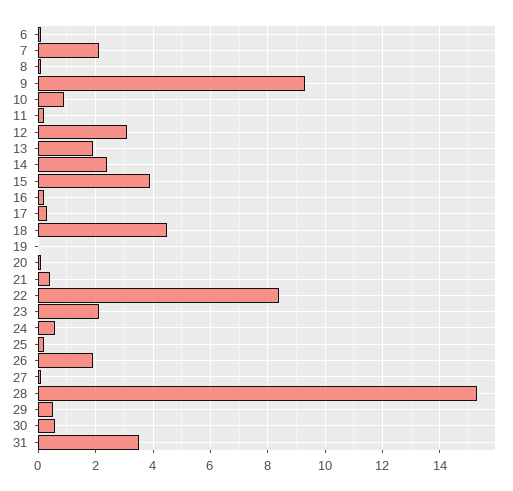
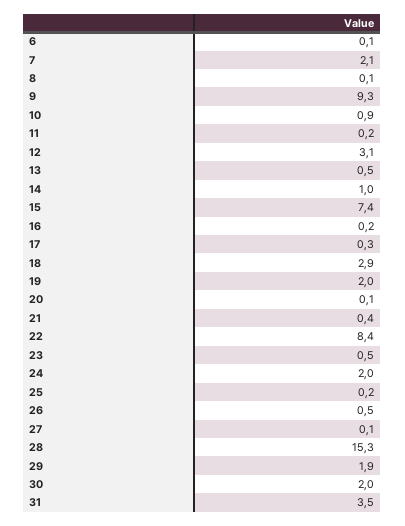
13: 2 -> 0.5
14: 2.5 -> 1
15: 4 -> 7.4
18: 4.5 -> 2.9
19: 0 -> 2
23: 2 -> 0.5
24: 0.5 -> 2
26: 2 -> 0.5
29: 0.5 -> 1.9
30: 0.5 -> 2

